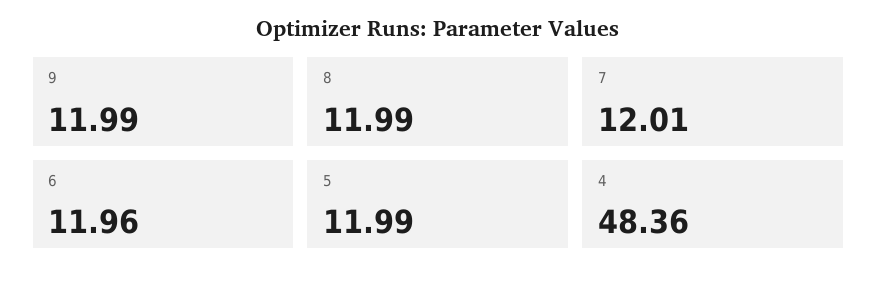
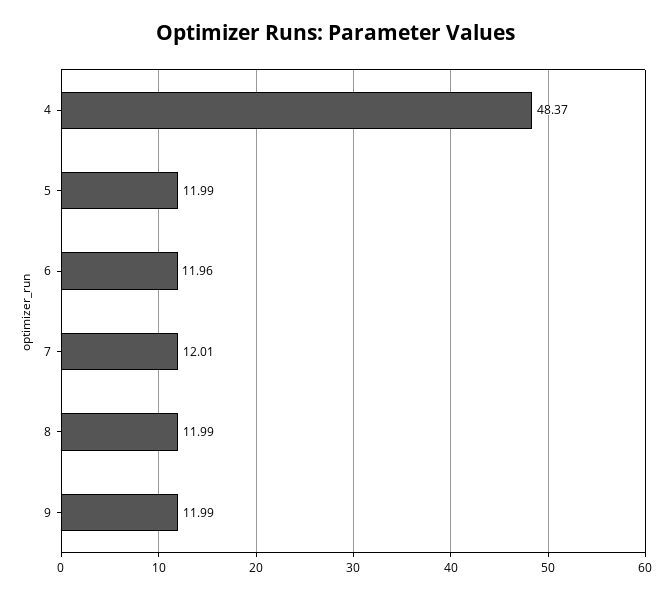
4: 48.36 -> 48.37

